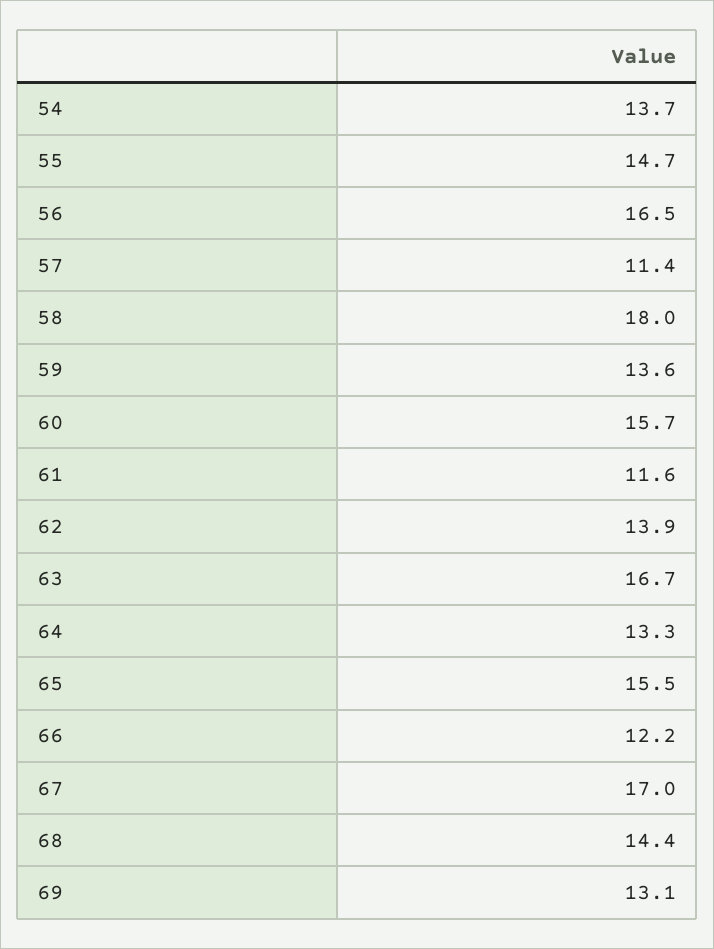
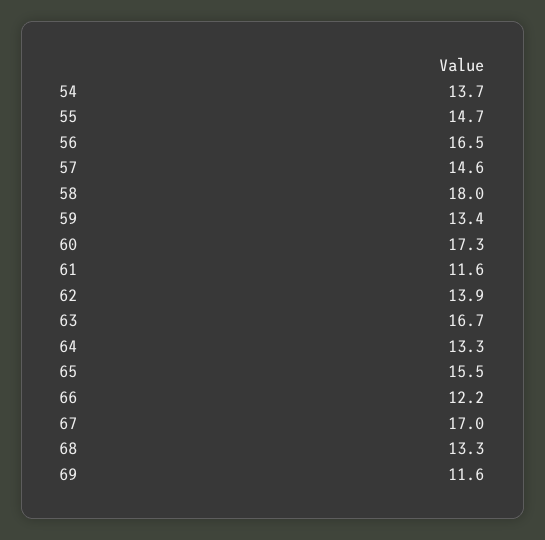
57: 11.4 -> 14.6
59: 13.6 -> 13.4
60: 15.7 -> 17.3
68: 14.4 -> 13.3
69: 13.1 -> 11.6

